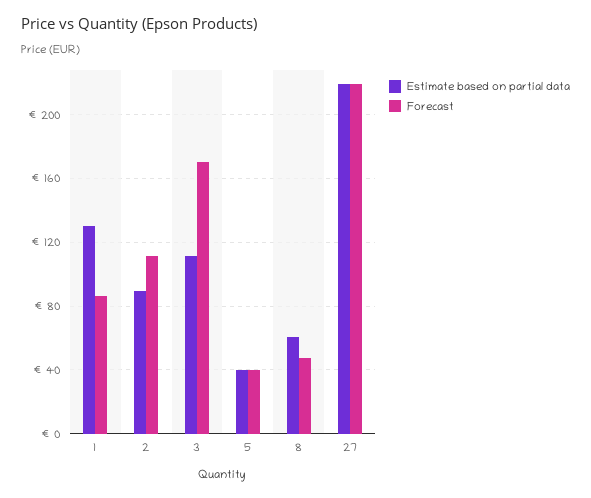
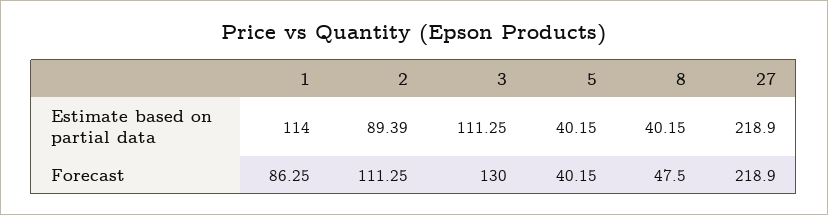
Estimate based on partial data, 1: 130 -> 114
Forecast, 3: 170 -> 130
Estimate based on partial data, 8: 60 -> 40.15

